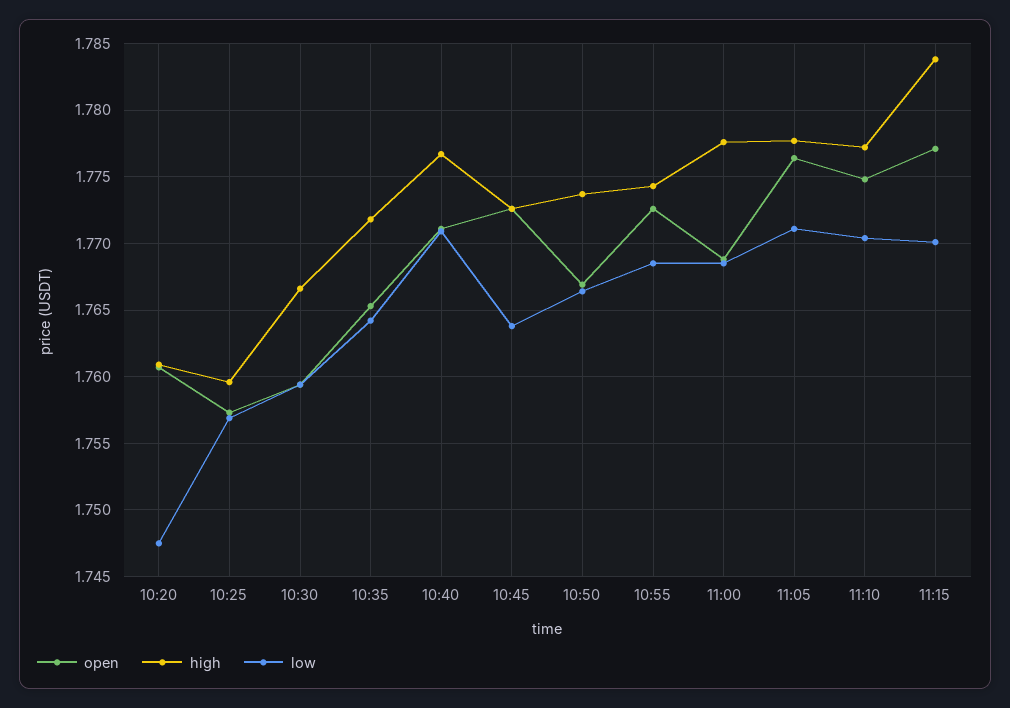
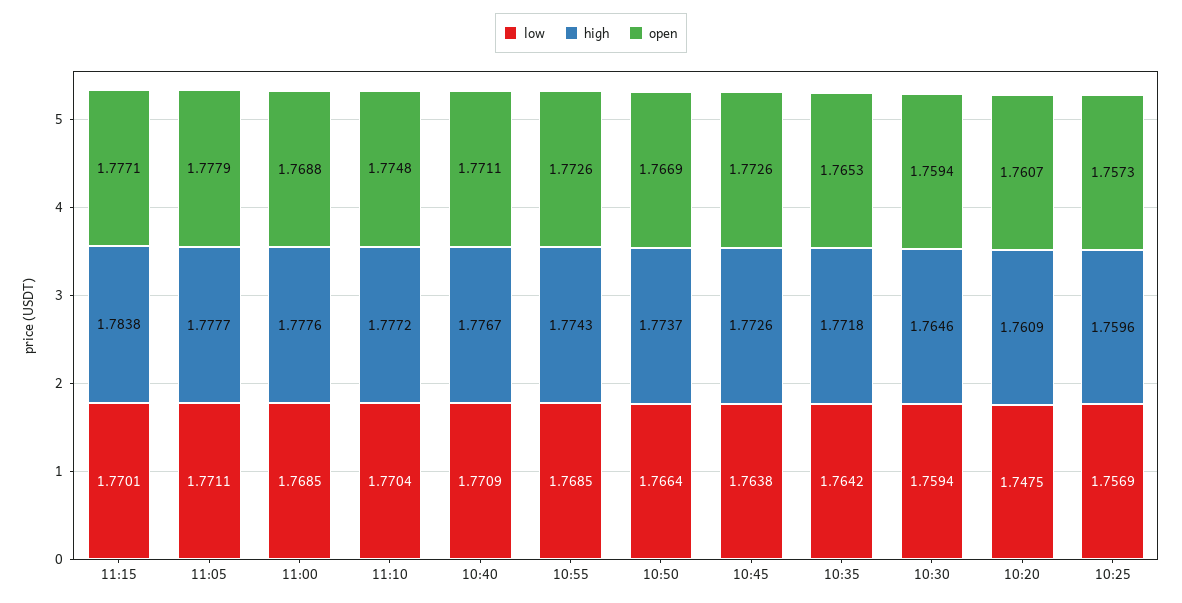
high, 10:30: 1.7665 -> 1.7646
open, 11:05: 1.7765 -> 1.7779

